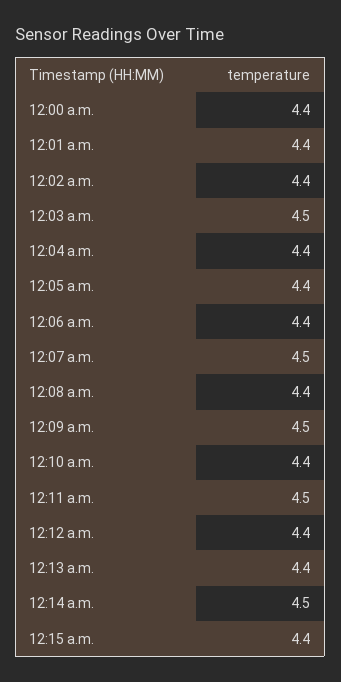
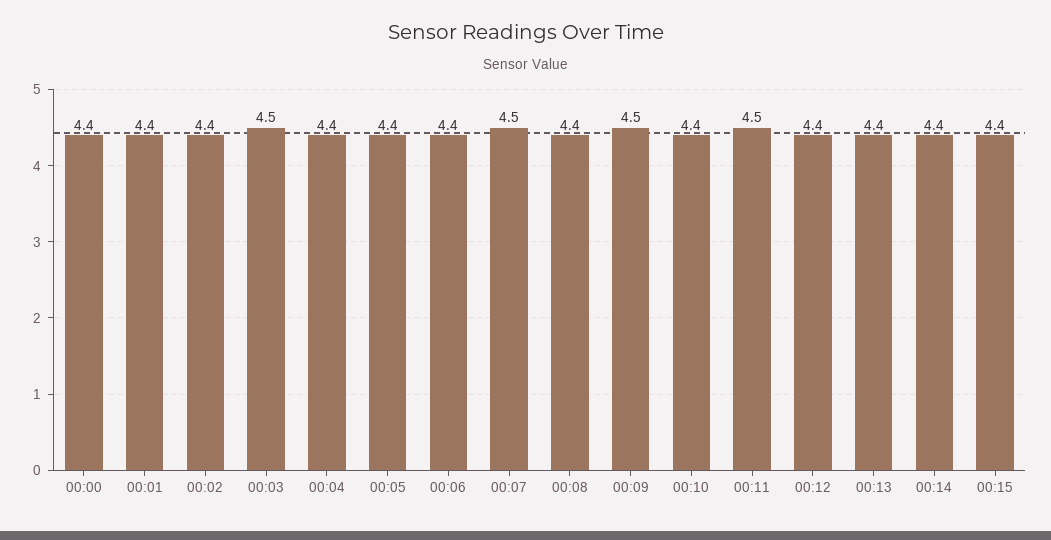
12:14 a.m.: 4.5 -> 4.4

